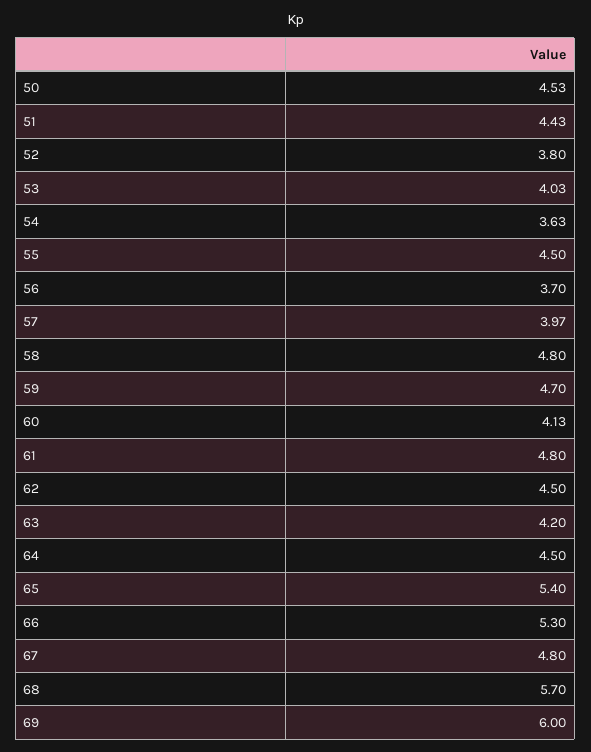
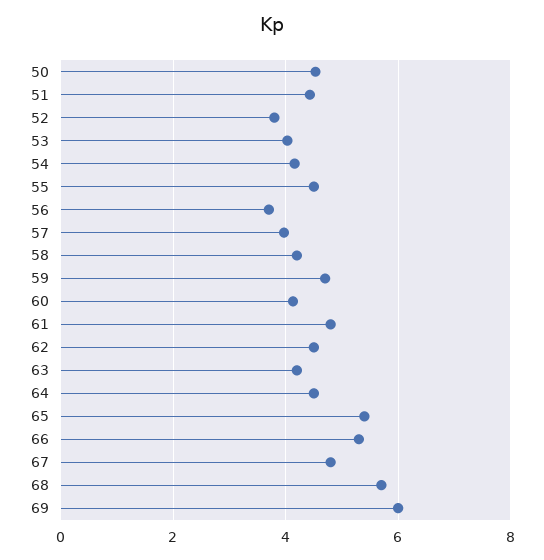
54: 3.63 -> 4.2
58: 4.8 -> 4.2

